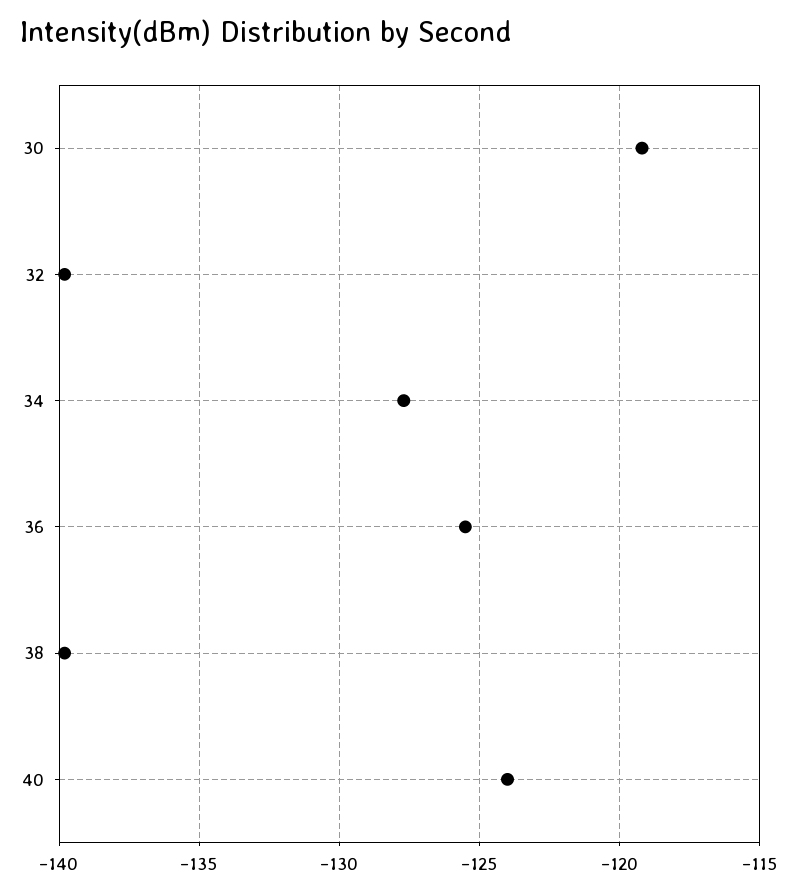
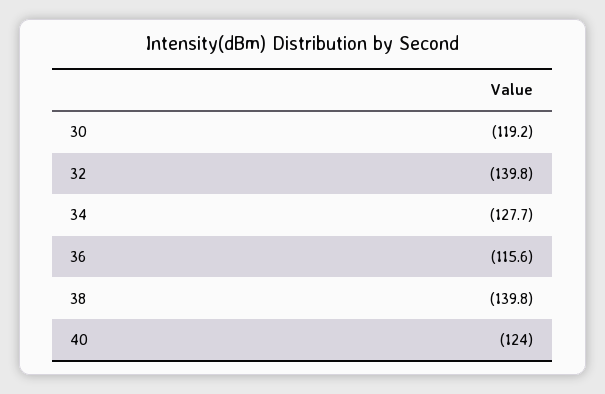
36: -125.5 -> -115.6

